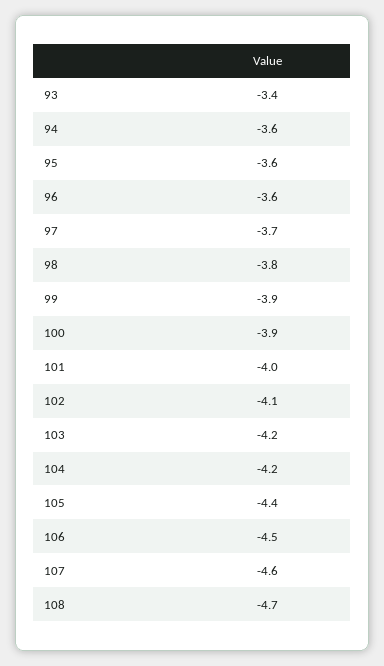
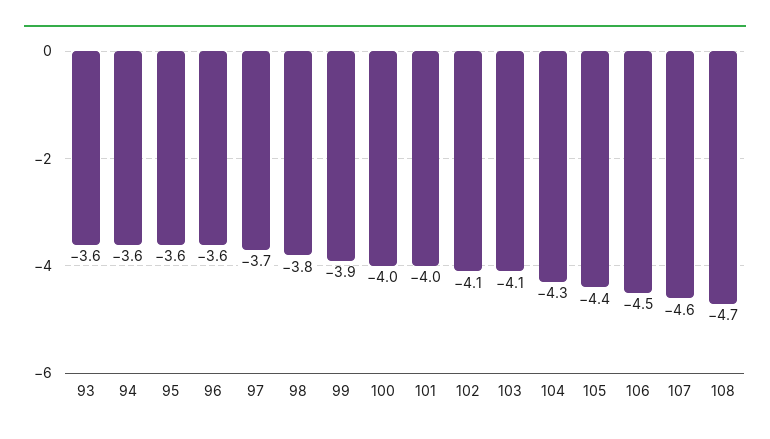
93: -3.4 -> -3.6
100: -3.9 -> -4
103: -4.2 -> -4.1
104: -4.2 -> -4.3

